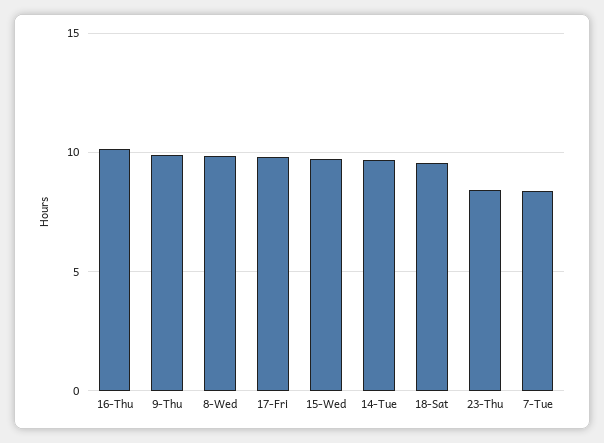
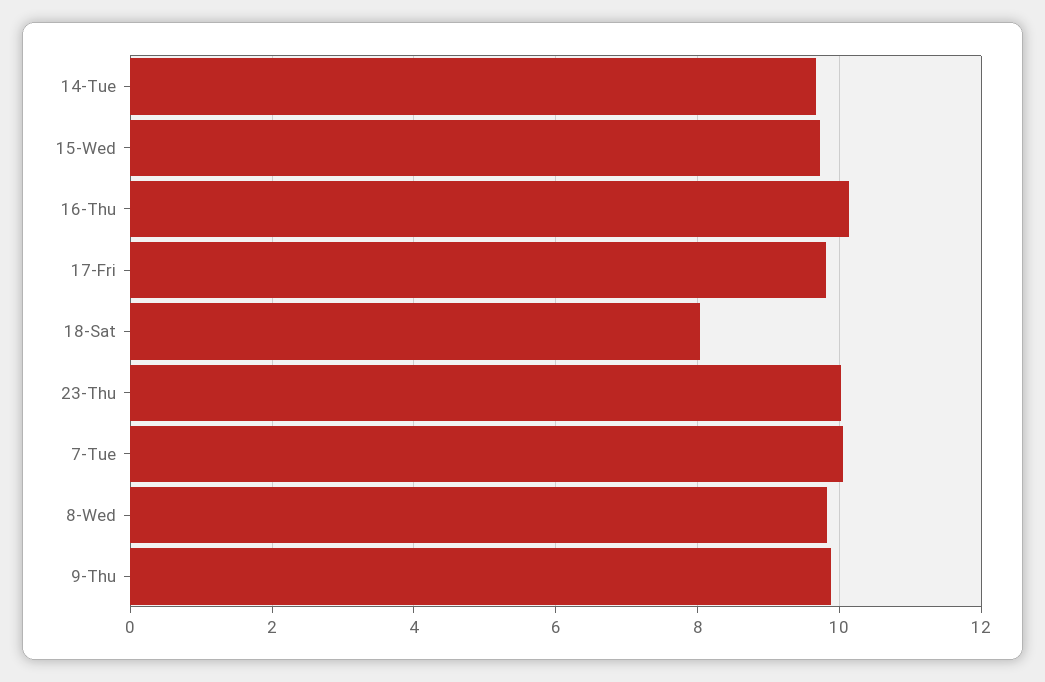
18-Sat: 9.5 -> 8
23-Thu: 8.5 -> 10
7-Tue: 8.5 -> 10

